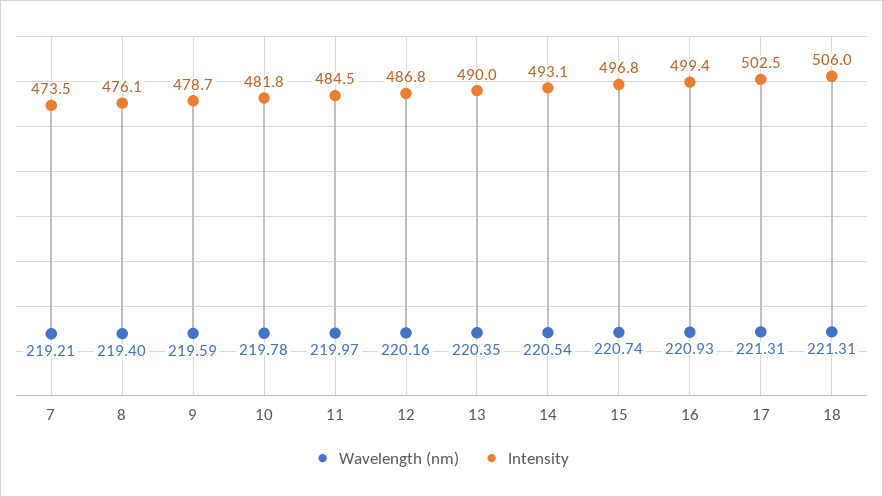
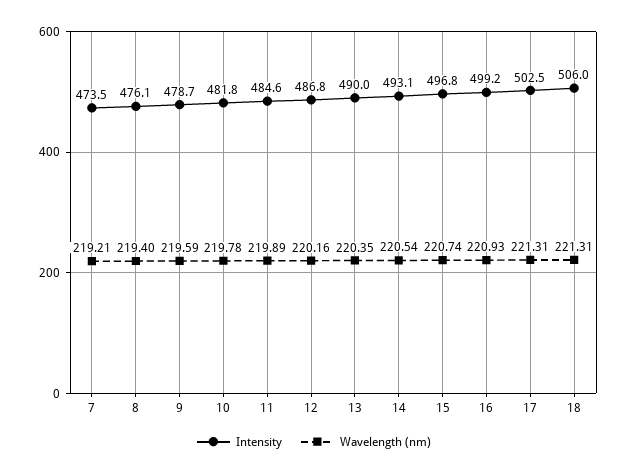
Wavelength (nm), 11: 219.97 -> 219.89
Intensity, 11: 484.5 -> 484.6
Intensity, 16: 499.4 -> 499.2

